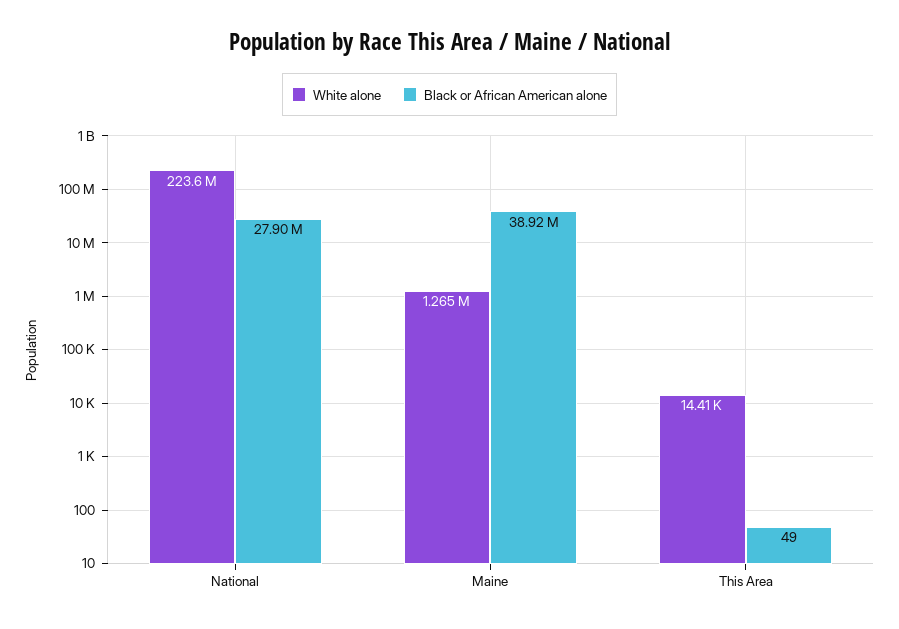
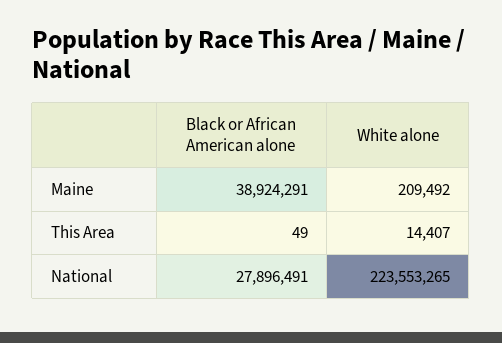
White alone, Maine: 1265000 -> 209492

